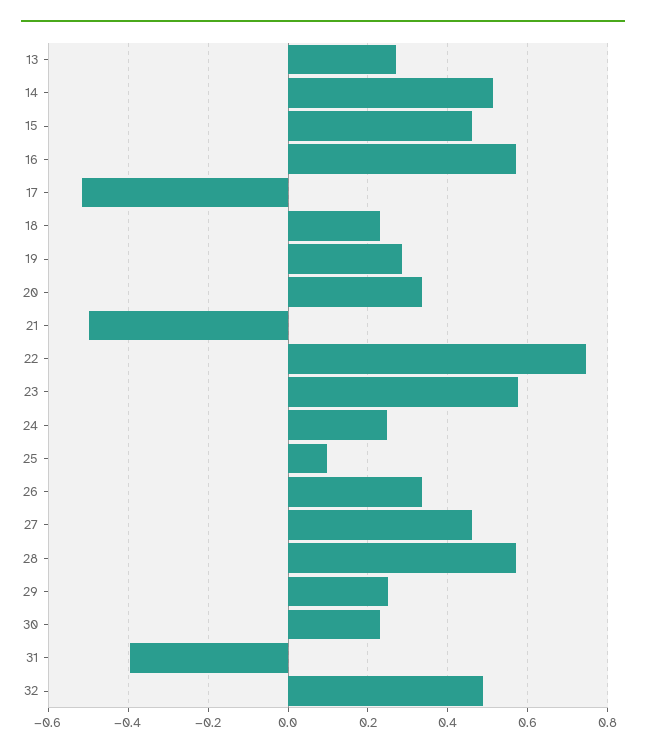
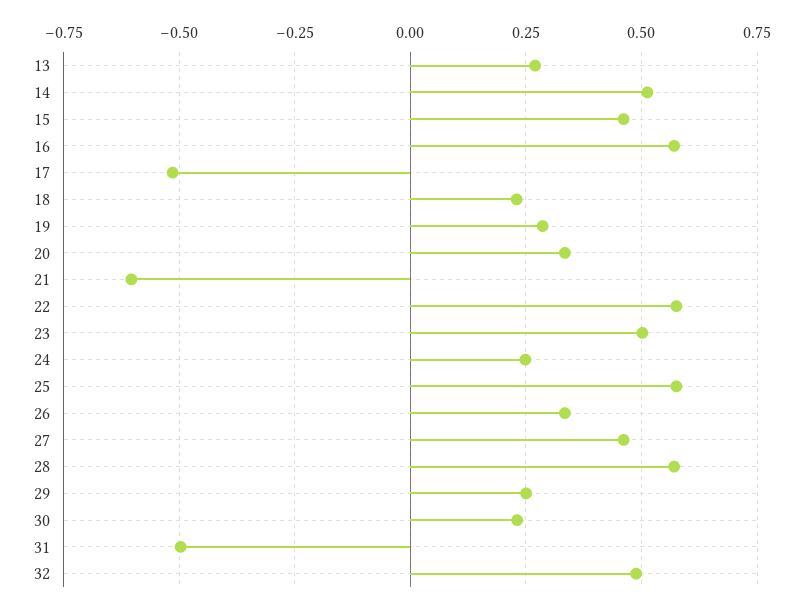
21: -0.5 -> -0.6
22: 0.74 -> 0.575
23: 0.58 -> 0.5
25: 0.1 -> 0.575
31: -0.4 -> -0.5

